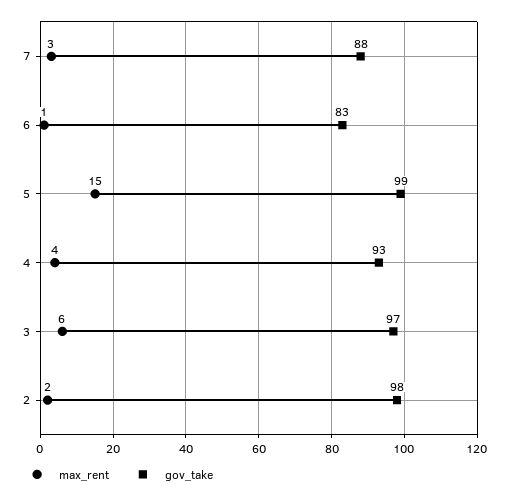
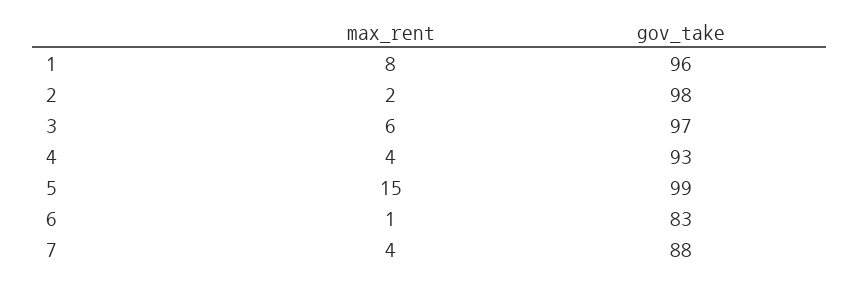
max_rent, 7: 3 -> 4
max_rent, 1: none -> 8
gov_take, 1: none -> 96

